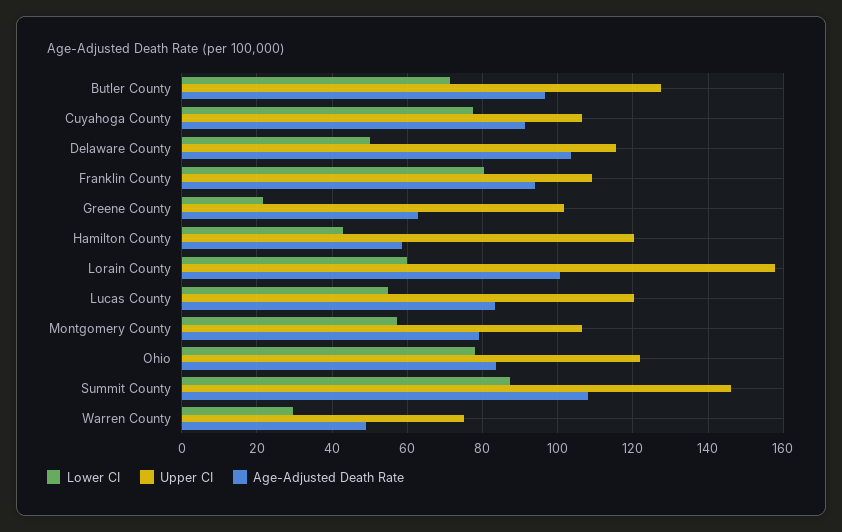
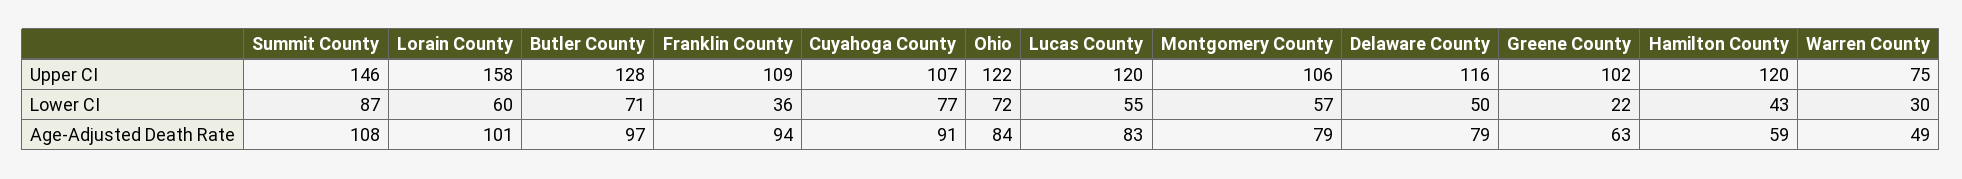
Age-Adjusted Death Rate, Delaware County: 104 -> 79
Lower CI, Franklin County: 80 -> 36
Lower CI, Ohio: 78 -> 72

